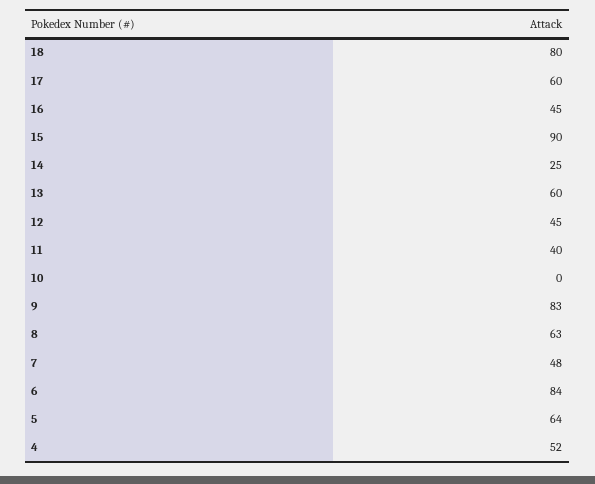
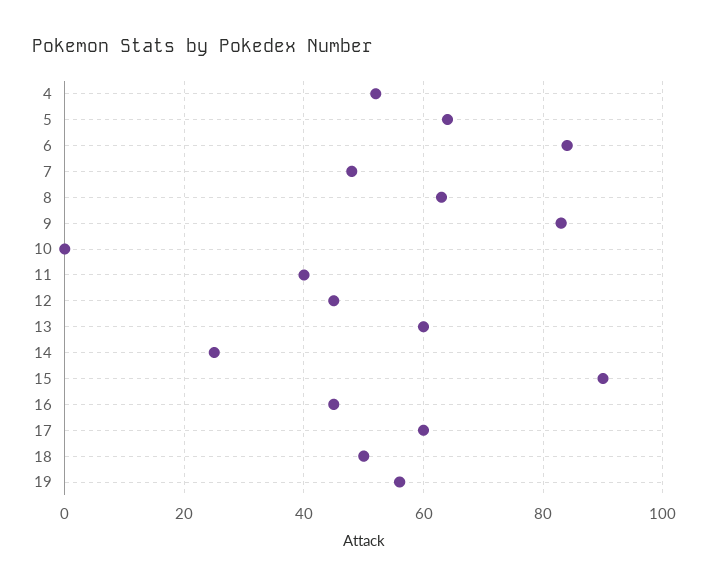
18: 80 -> 50
19: none -> 55

